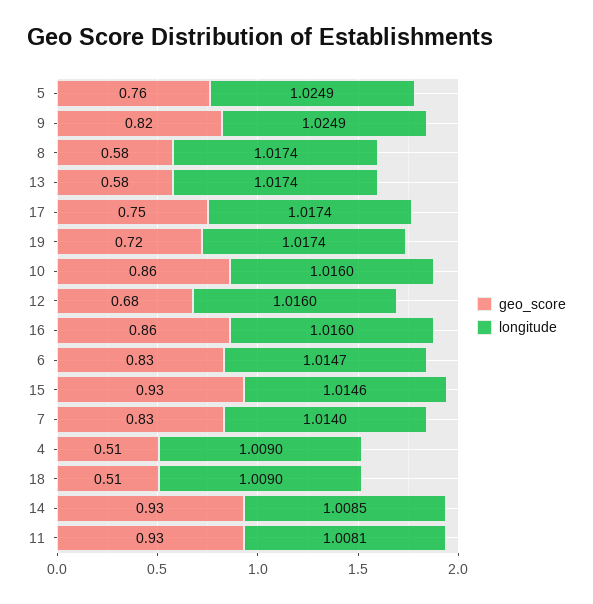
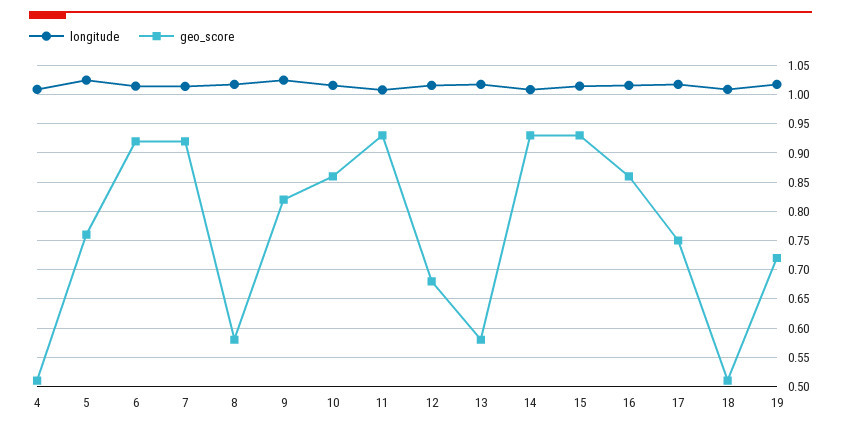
geo_score, 6: 0.83 -> 0.925
geo_score, 7: 0.83 -> 0.925

